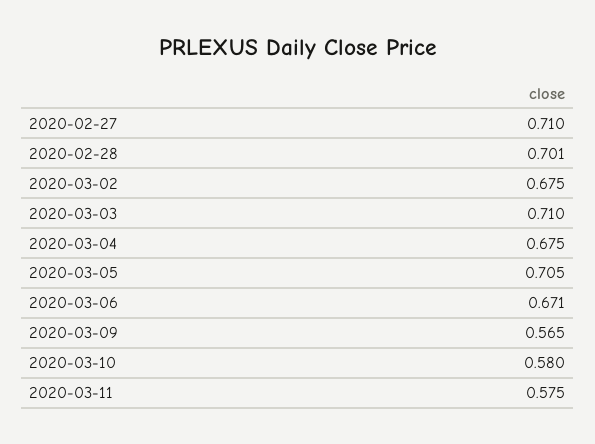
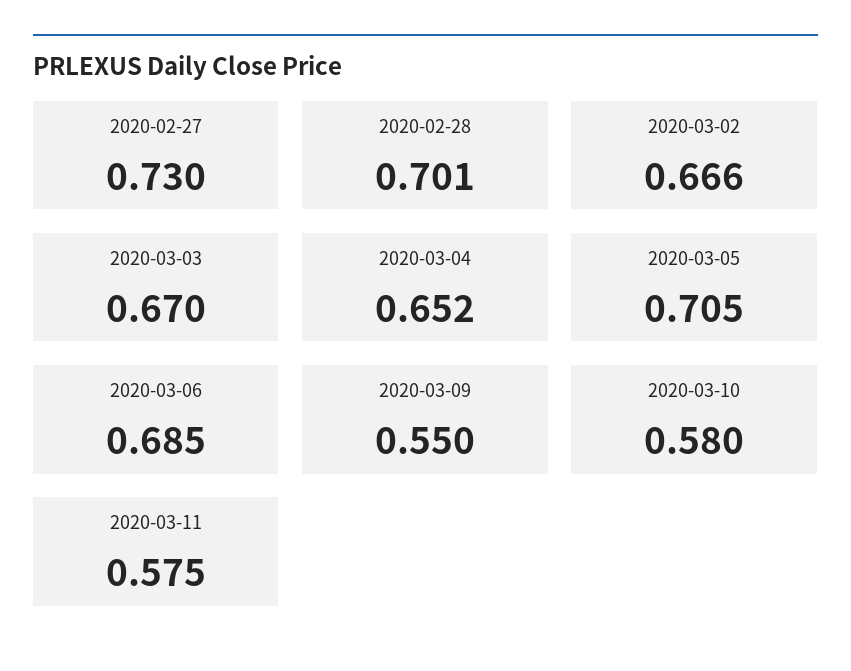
2020-02-27: 0.71 -> 0.73
2020-03-02: 0.675 -> 0.666
2020-03-03: 0.71 -> 0.67
2020-03-04: 0.675 -> 0.652
2020-03-06: 0.671 -> 0.685
2020-03-09: 0.565 -> 0.55

